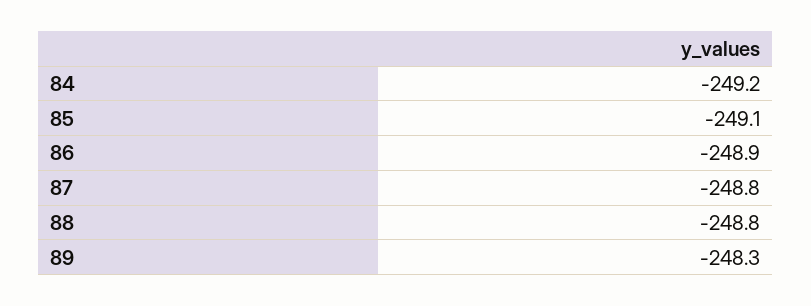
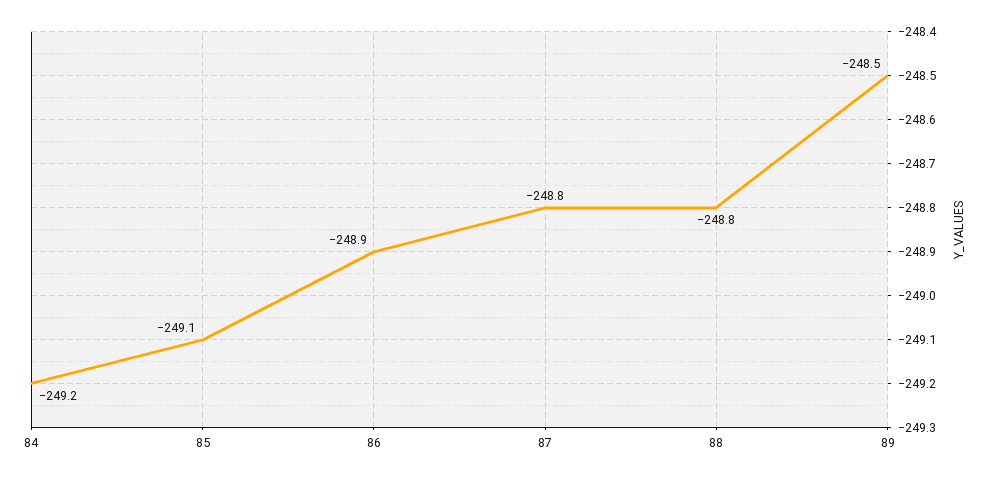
89: -248.3 -> -248.5

